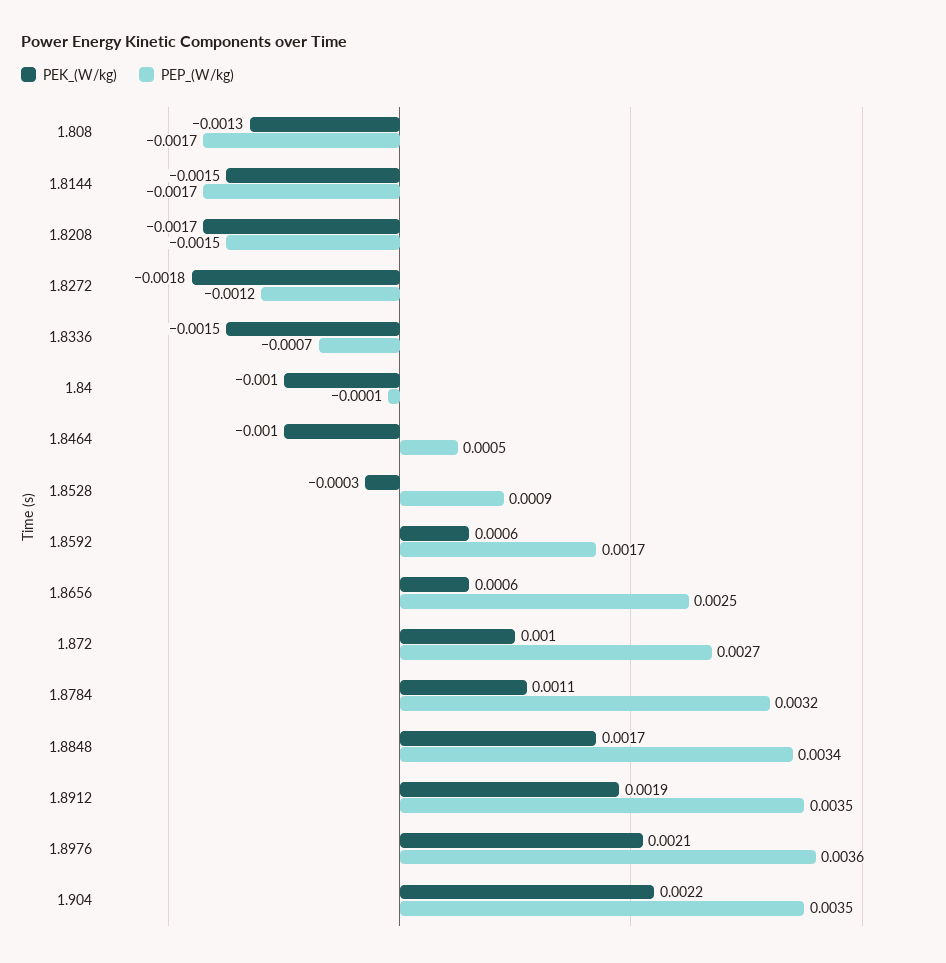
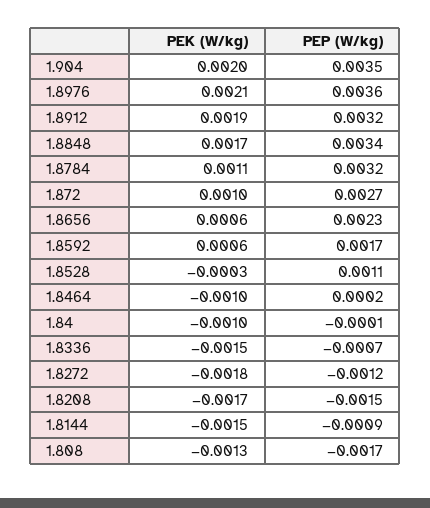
PEP_(W/kg), 1.8144: -0.0017 -> -0.0009
PEP_(W/kg), 1.8464: 0.0005 -> 0.0002
PEP_(W/kg), 1.8528: 0.0009 -> 0.0011
PEP_(W/kg), 1.8656: 0.0025 -> 0.0023
PEP_(W/kg), 1.8912: 0.0035 -> 0.0032
PEK_(W/kg), 1.904: 0.0022 -> 0.002

